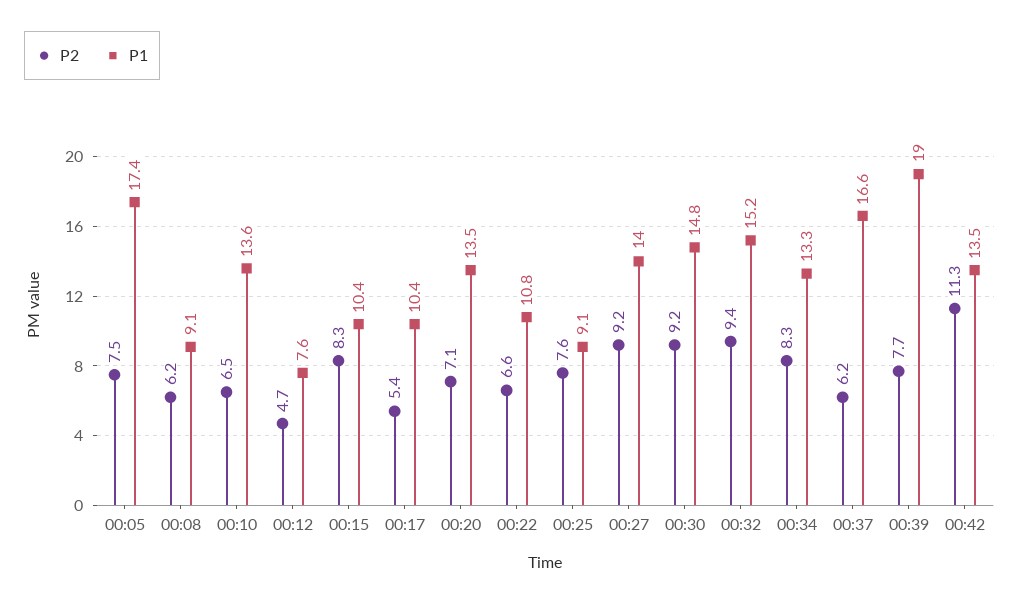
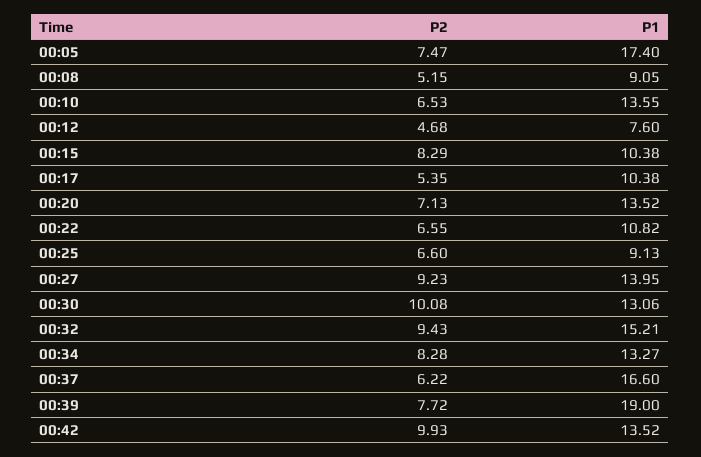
P2, 00:08: 6.2 -> 5.15
P2, 00:25: 7.6 -> 6.6
P2, 00:30: 9.2 -> 10.08
P1, 00:30: 14.8 -> 13.06
P2, 00:42: 11.3 -> 9.93

